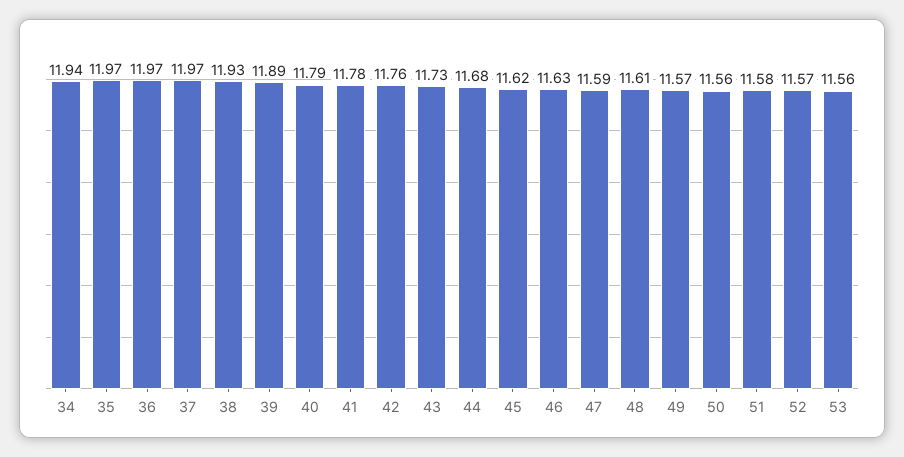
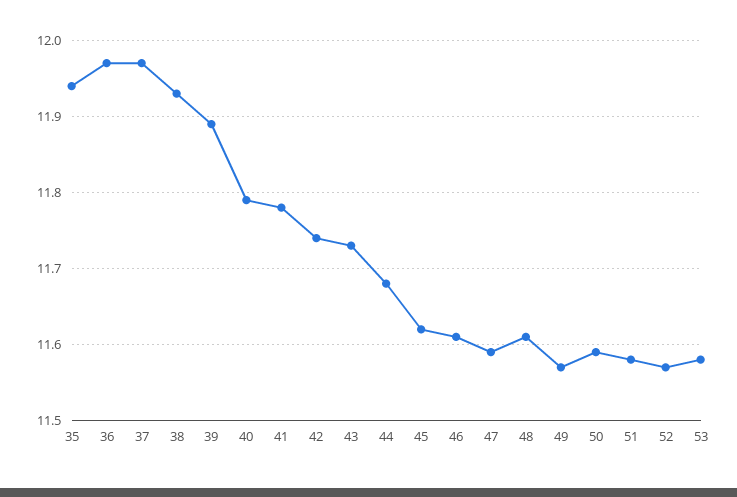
34: 11.94 -> none
35: 11.97 -> 11.94
42: 11.76 -> 11.74
46: 11.63 -> 11.61
50: 11.56 -> 11.59
53: 11.56 -> 11.58

